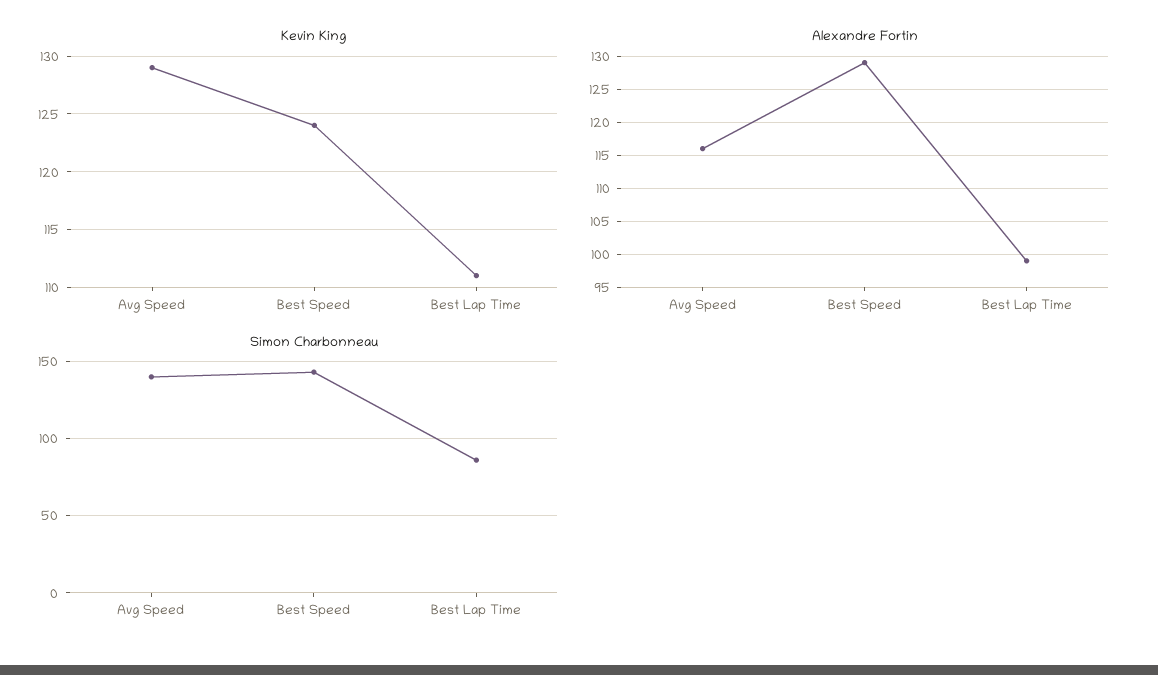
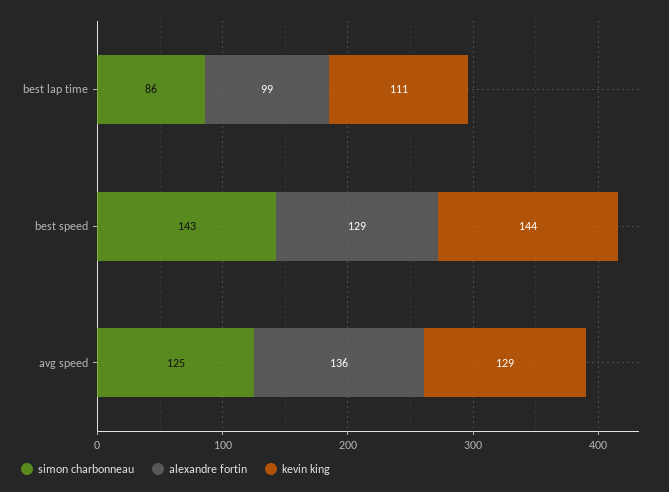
Kevin King, Best Speed: 124 -> 144
Alexandre Fortin, Avg Speed: 116 -> 136
Simon Charbonneau, Avg Speed: 140 -> 125

